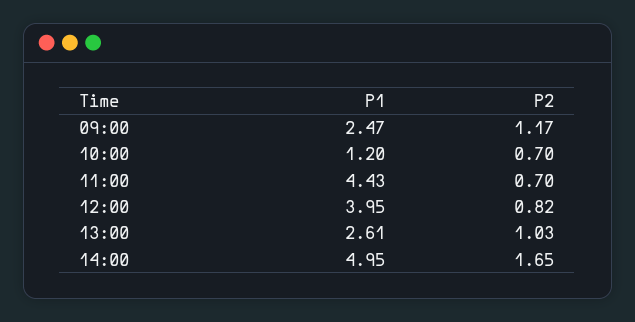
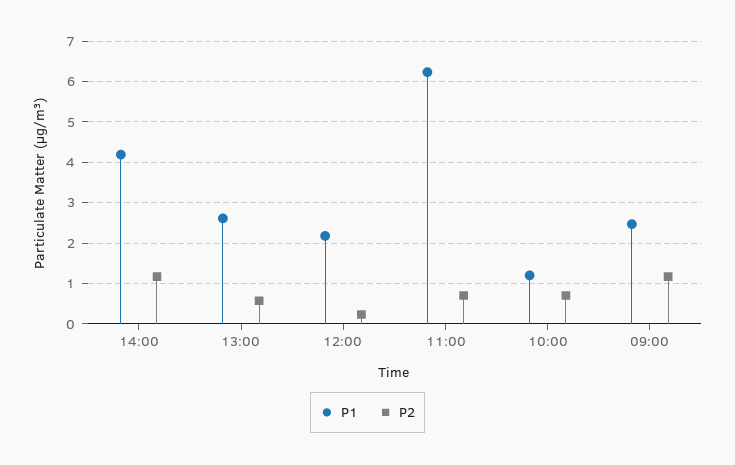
P1, 11:00: 4.43 -> 6.2
P1, 12:00: 3.95 -> 2.2
P2, 12:00: 0.82 -> 0.2
P2, 13:00: 1.03 -> 0.6
P1, 14:00: 4.95 -> 4.2
P2, 14:00: 1.65 -> 1.2

